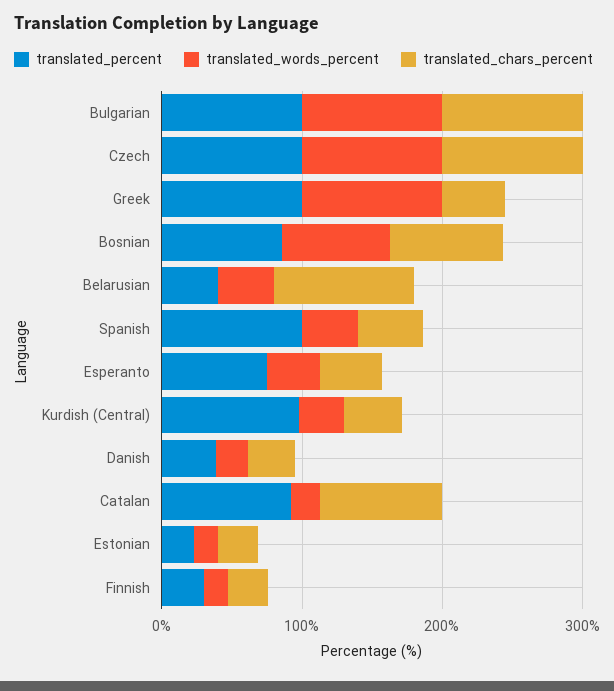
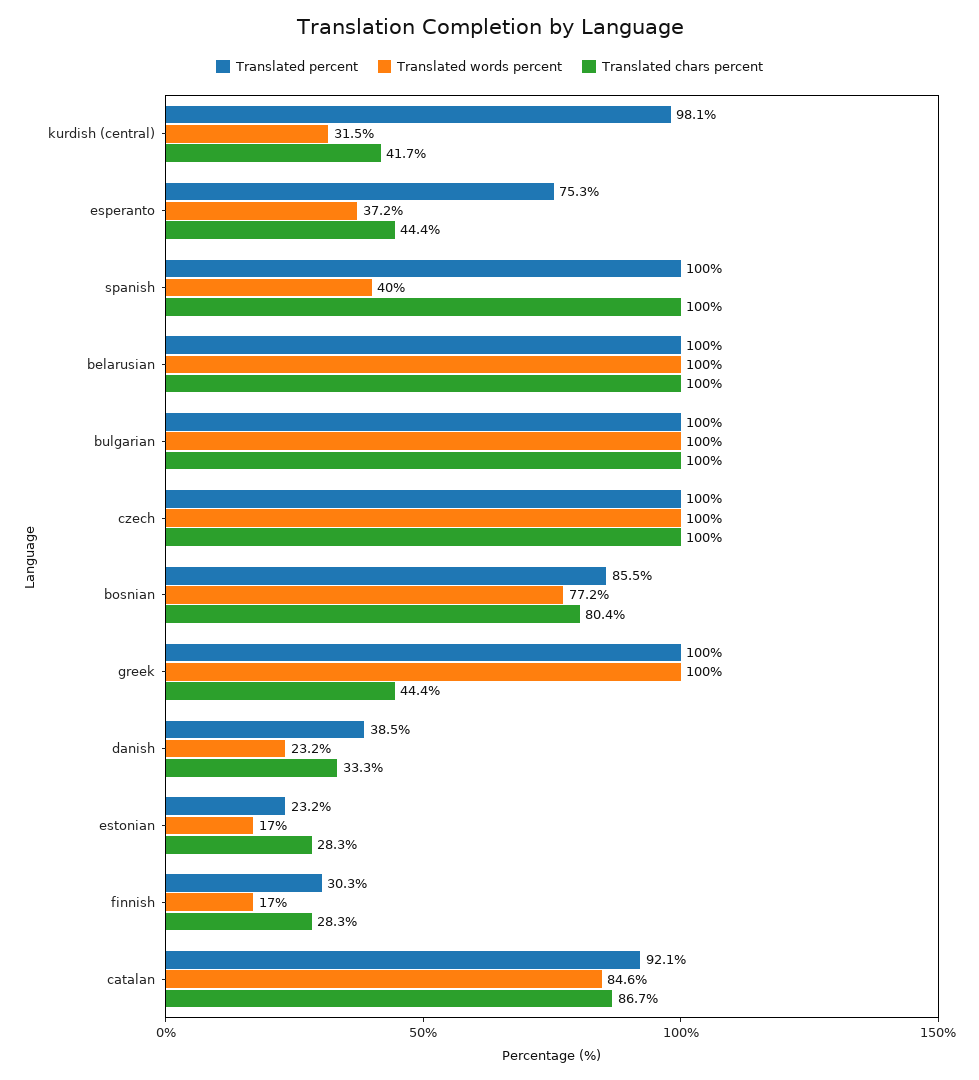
translated_percent, Belarusian: 40 -> 100
translated_words_percent, Belarusian: 40 -> 100
translated_chars_percent, Spanish: 40 -> 100
translated_words_percent, Catalan: 20 -> 84.6

